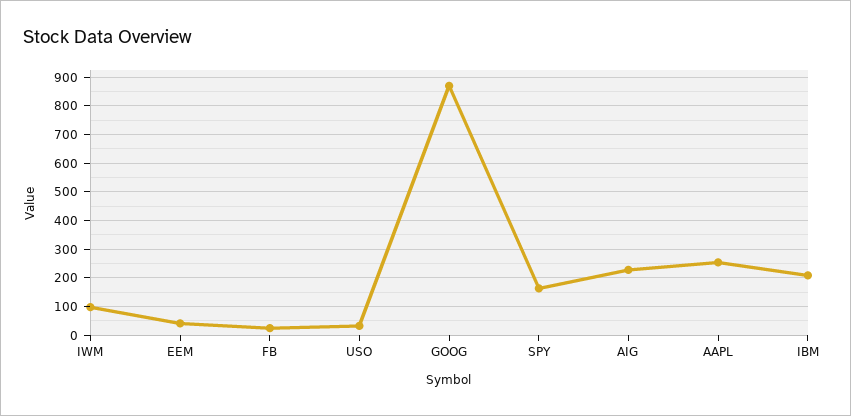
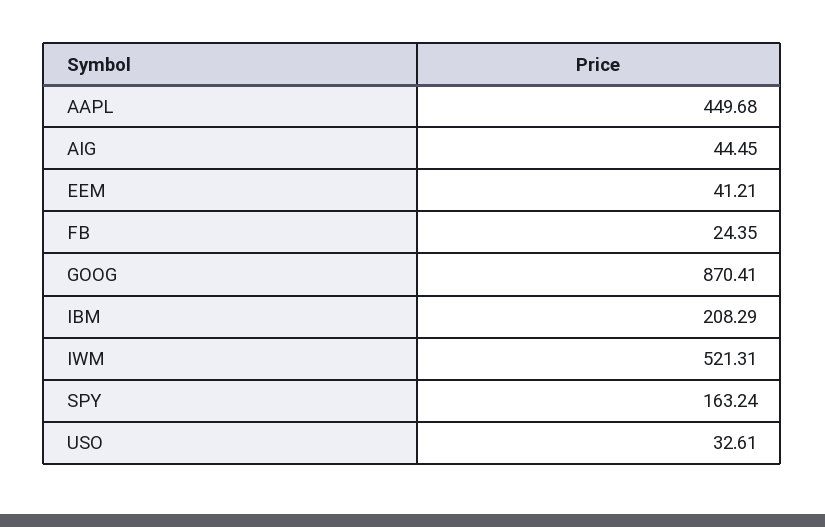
IWM: 100 -> 521.31
AIG: 225 -> 44.45
AAPL: 250 -> 449.68

